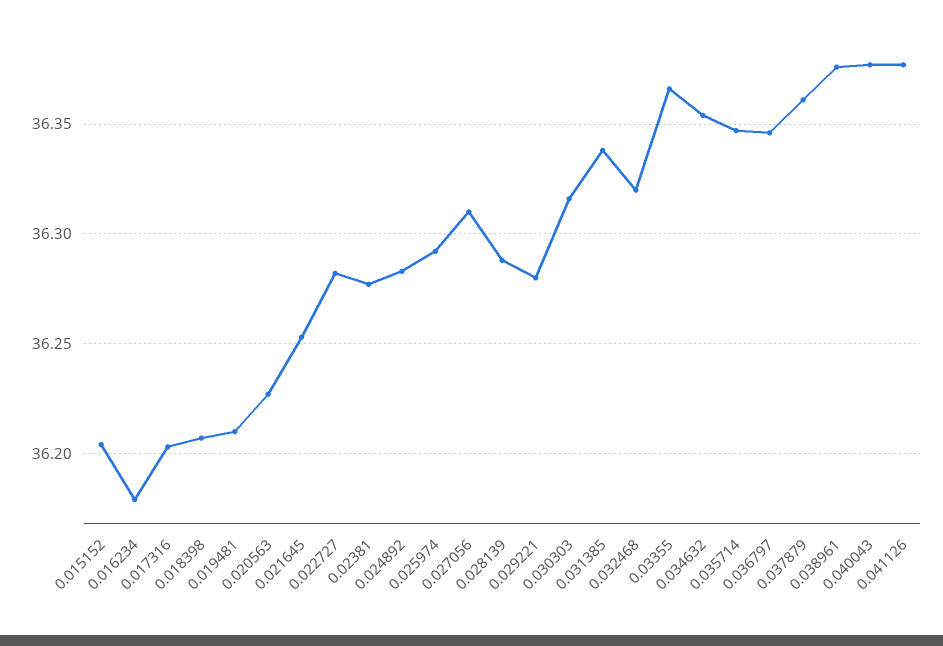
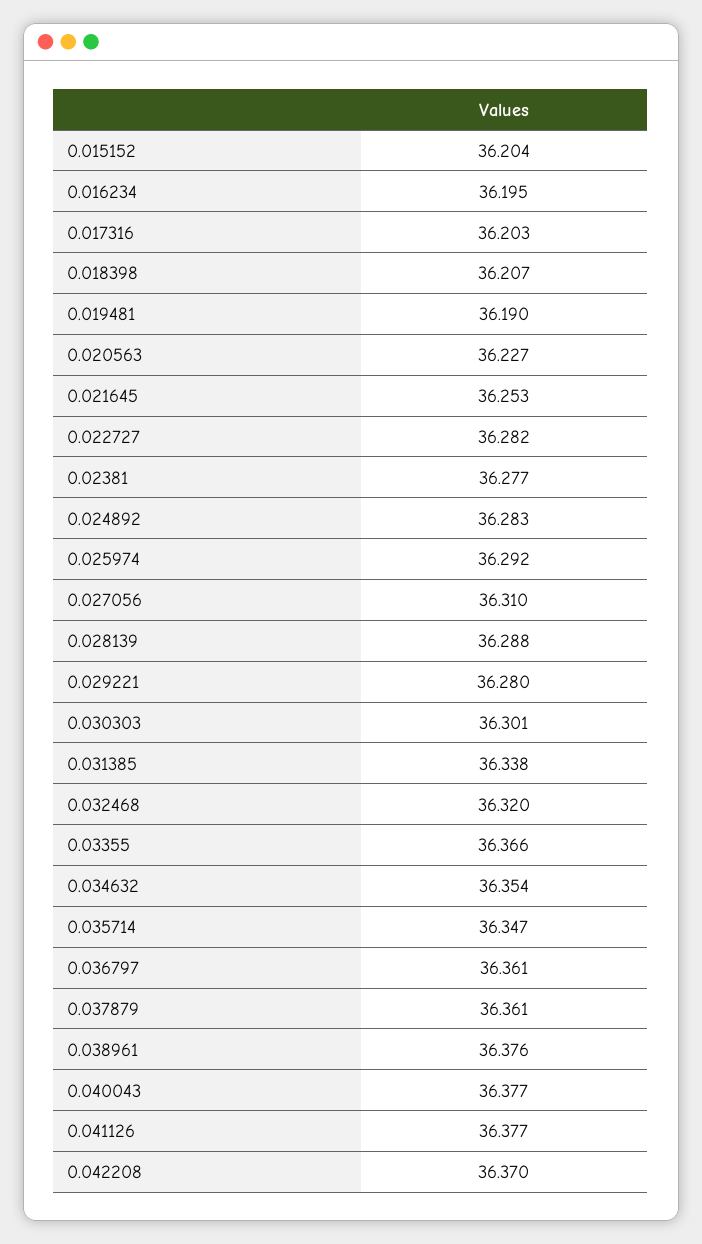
0.016234: 36.18 -> 36.195
0.019481: 36.21 -> 36.19
0.030303: 36.315 -> 36.301
0.036797: 36.345 -> 36.361
0.042208: none -> 36.37

